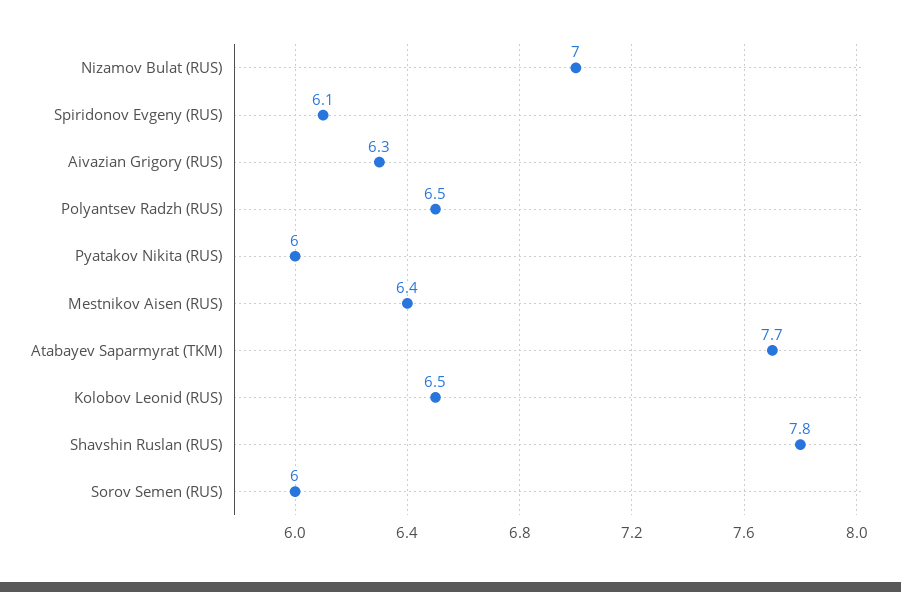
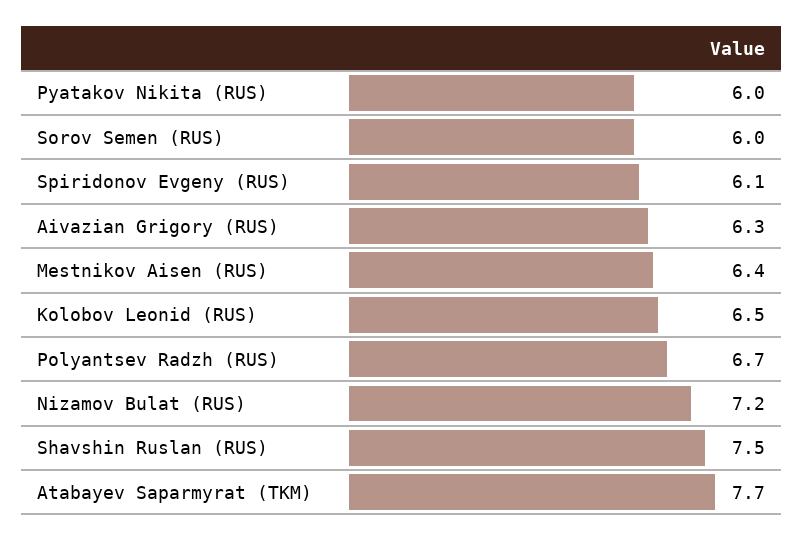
Nizamov Bulat (RUS): 7 -> 7.2
Polyantsev Radzh (RUS): 6.5 -> 6.7
Shavshin Ruslan (RUS): 7.8 -> 7.5

